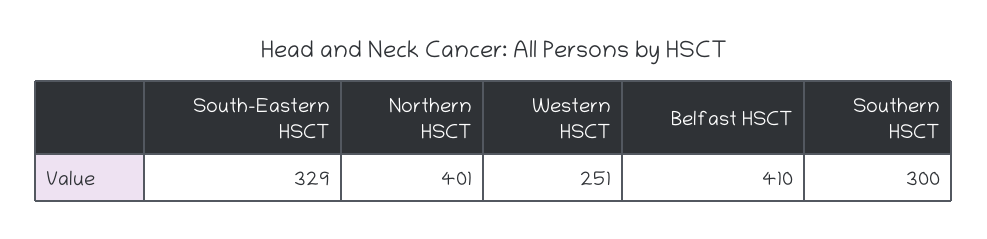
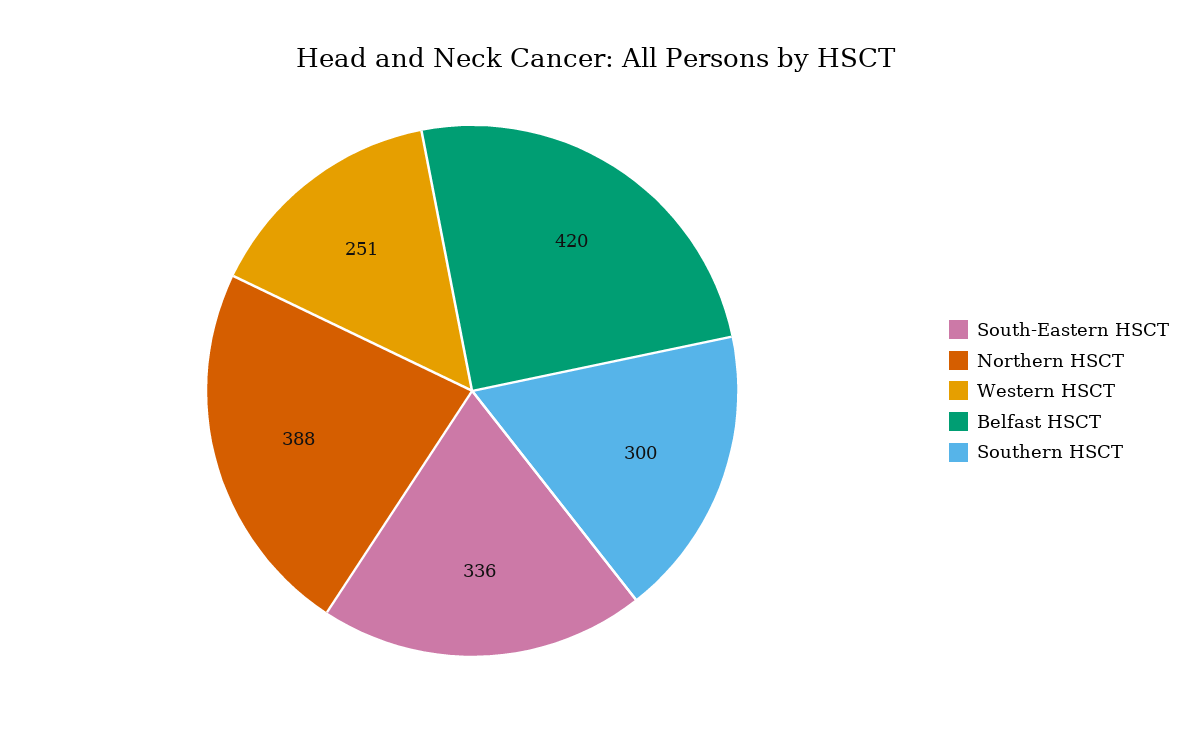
South-Eastern HSCT: 329 -> 336
Northern HSCT: 401 -> 388
Belfast HSCT: 410 -> 420

